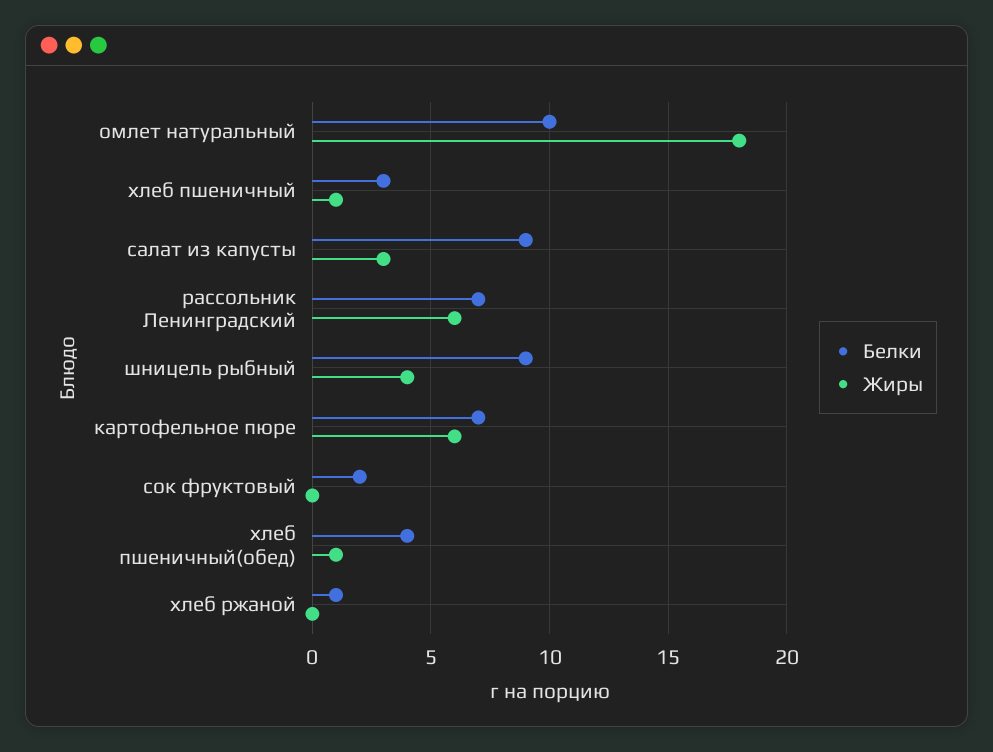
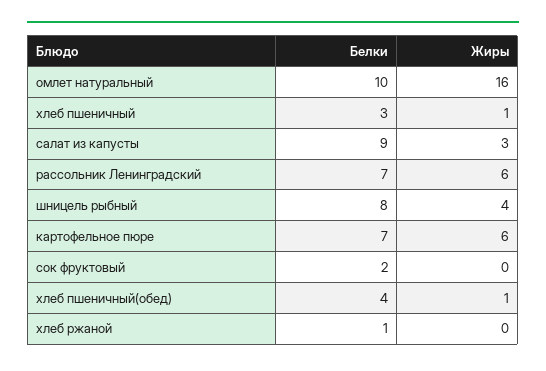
Жиры, омлет натуральный: 18 -> 16
Белки, шницель рыбный: 9 -> 8

